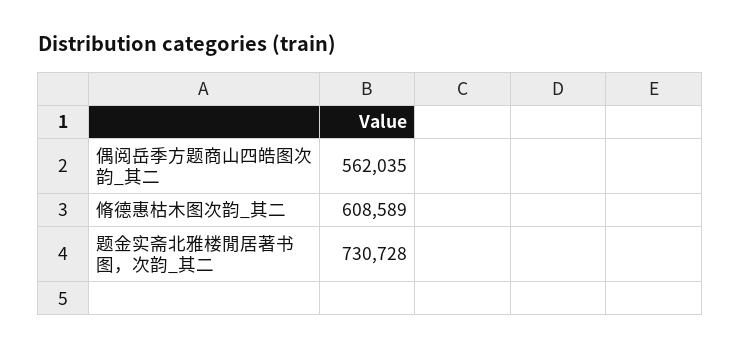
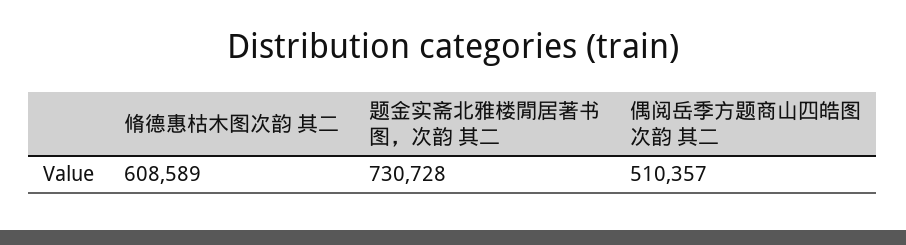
偶阅岳季方题商山四皓图次韵_其二: 562035 -> 510357

